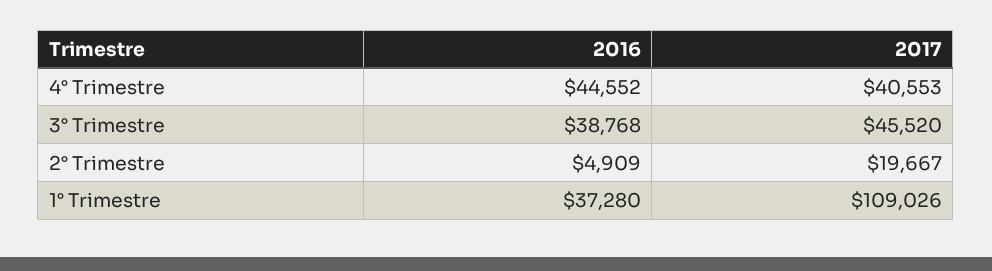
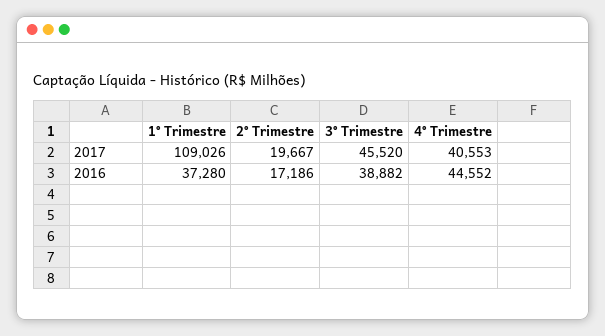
2016, 3° Trimestre: 38768 -> 38882
2016, 2° Trimestre: 4909 -> 17186

